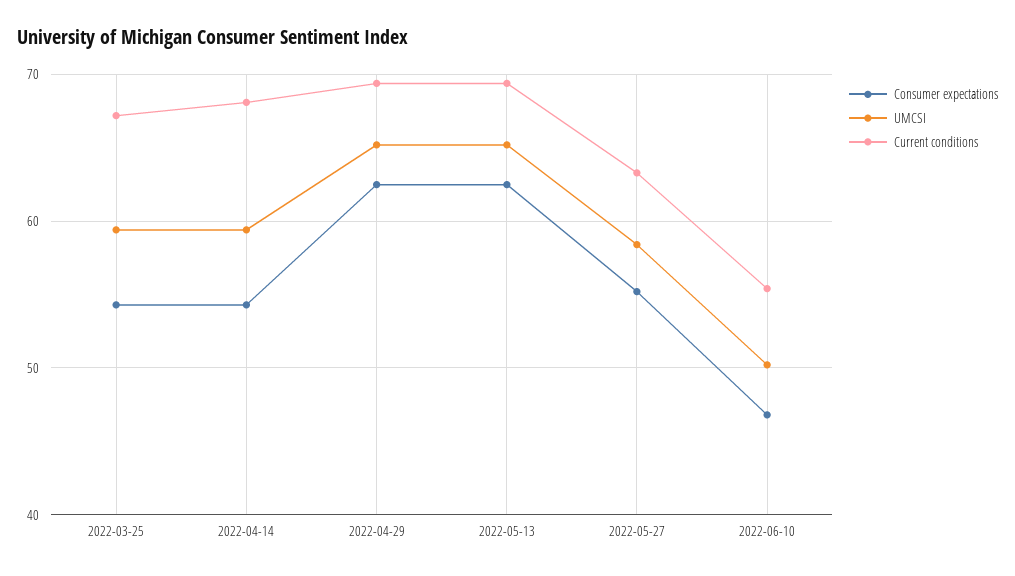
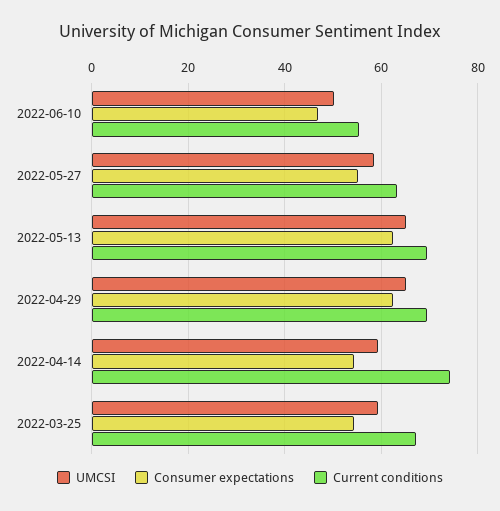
Current conditions, 2022-04-14: 68 -> 74

